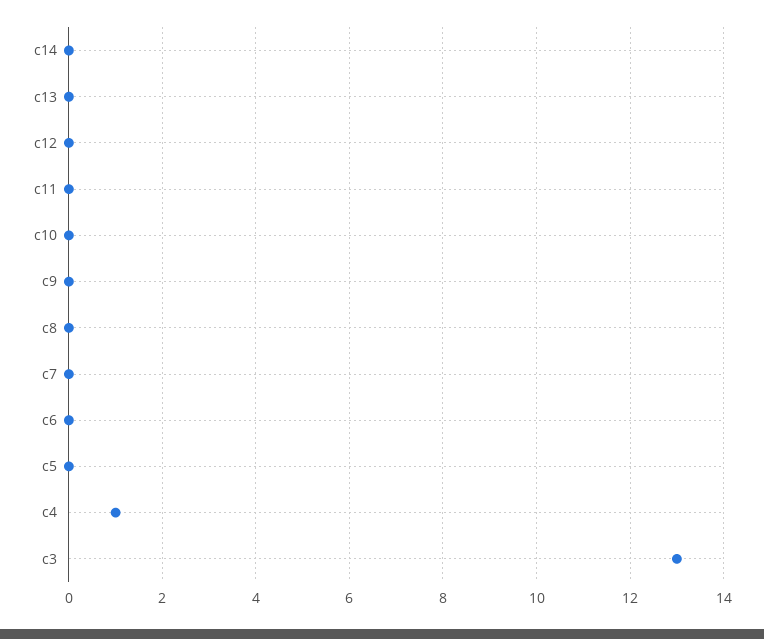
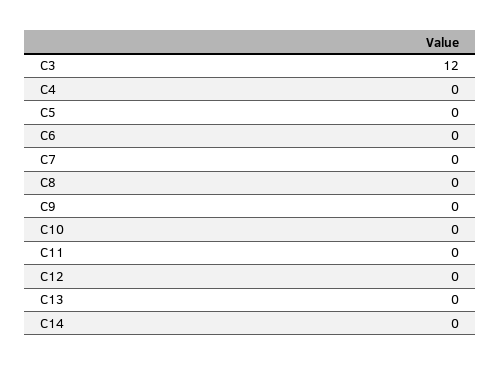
c4: 1 -> 0
c3: 13 -> 12

